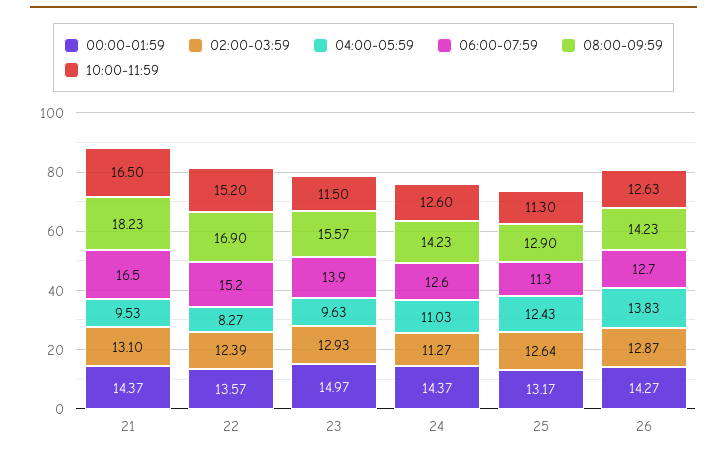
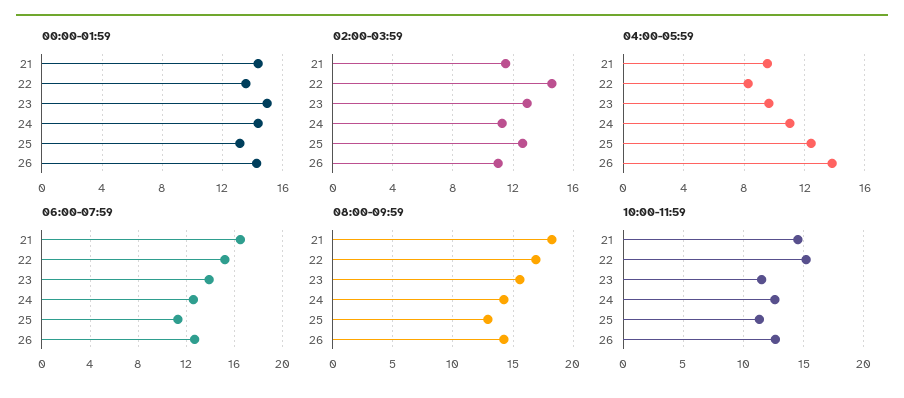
02:00-03:59, 21: 13.1 -> 11.5
10:00-11:59, 21: 16.5 -> 14.5
02:00-03:59, 22: 12.39 -> 14.5
02:00-03:59, 26: 12.87 -> 11

